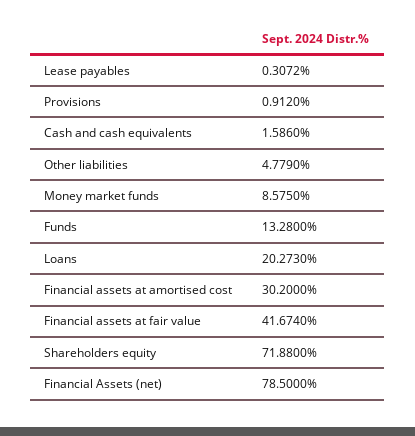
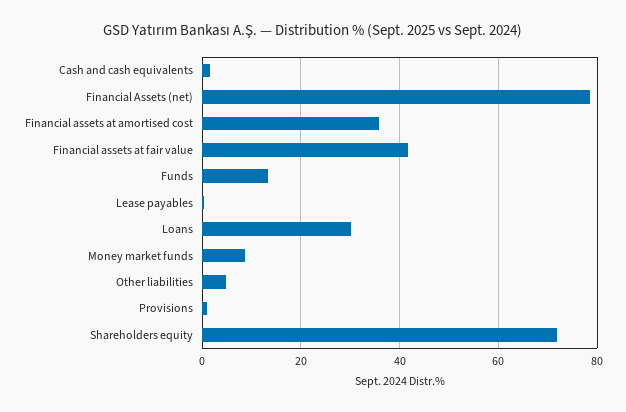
Loans: 20.273 -> 30
Financial assets at amortised cost: 30.2 -> 36

